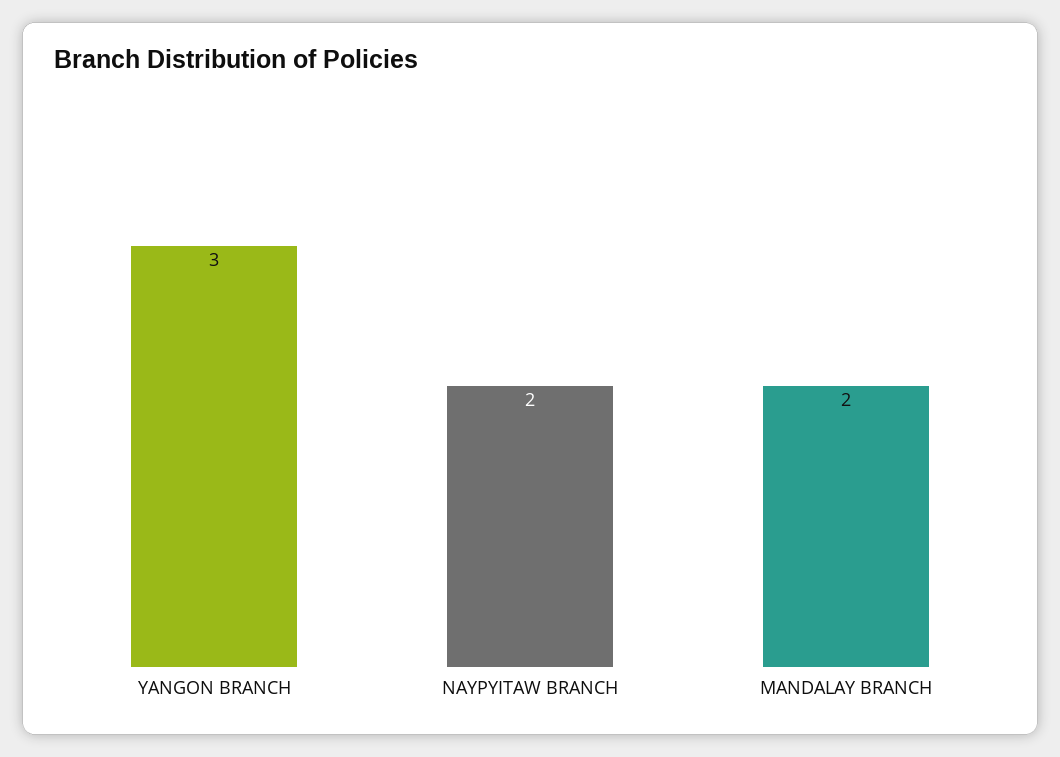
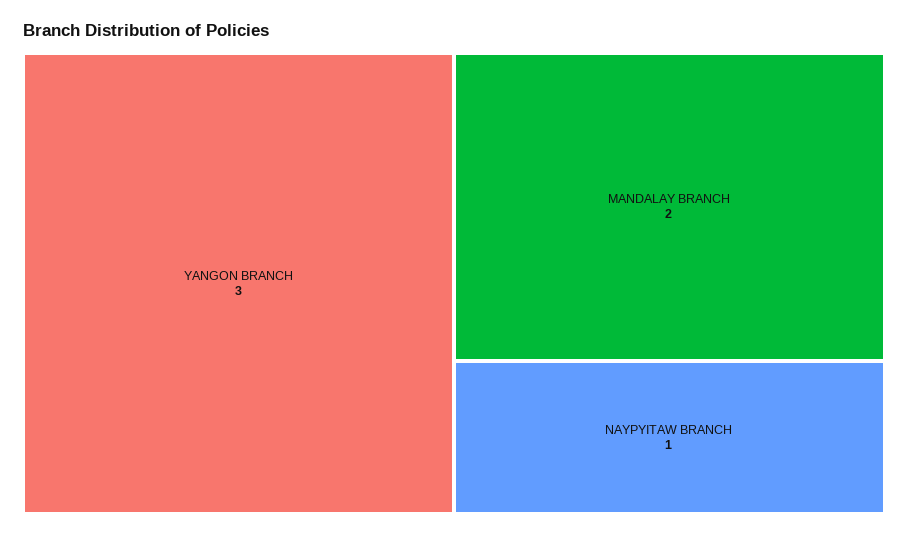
NAYPYITAW BRANCH: 2 -> 1

